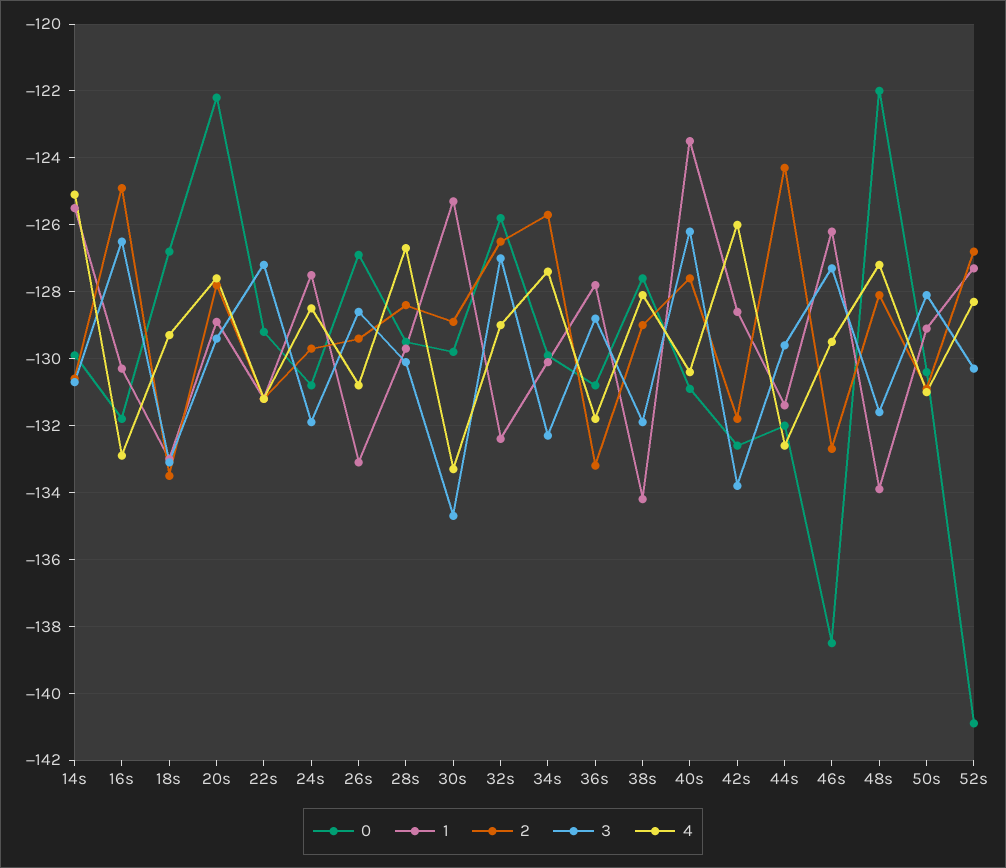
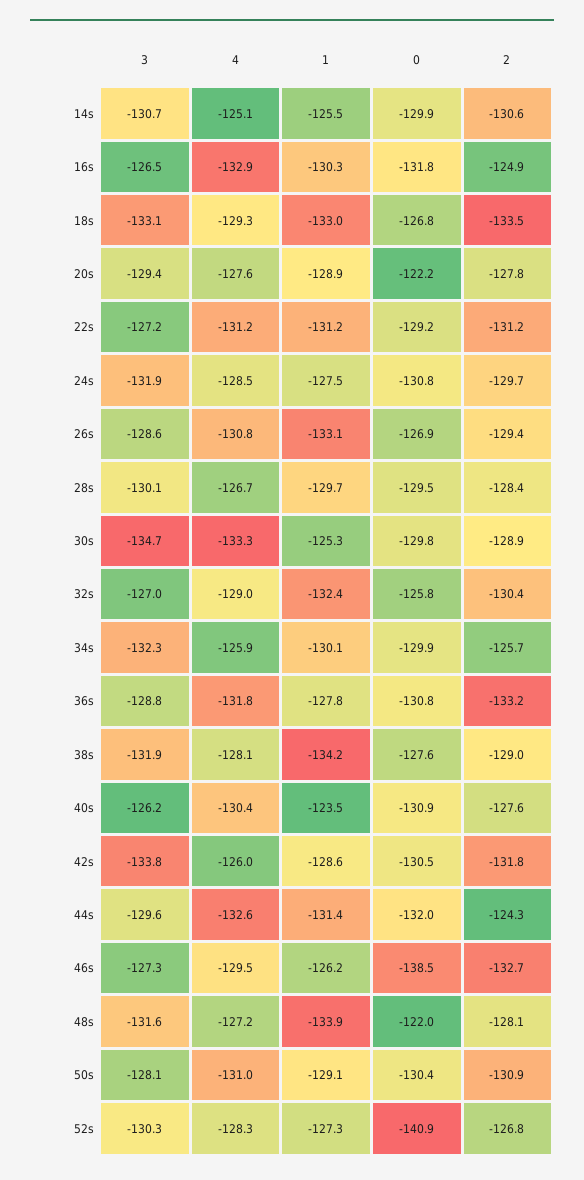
2, 32s: -126.5 -> -130.4
4, 34s: -127.5 -> -125.9
0, 42s: -132.5 -> -130.5

